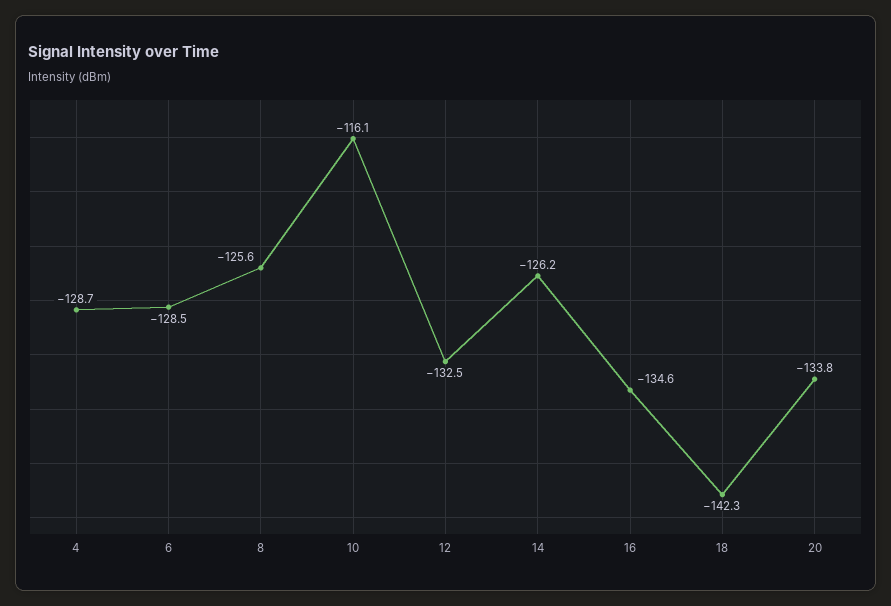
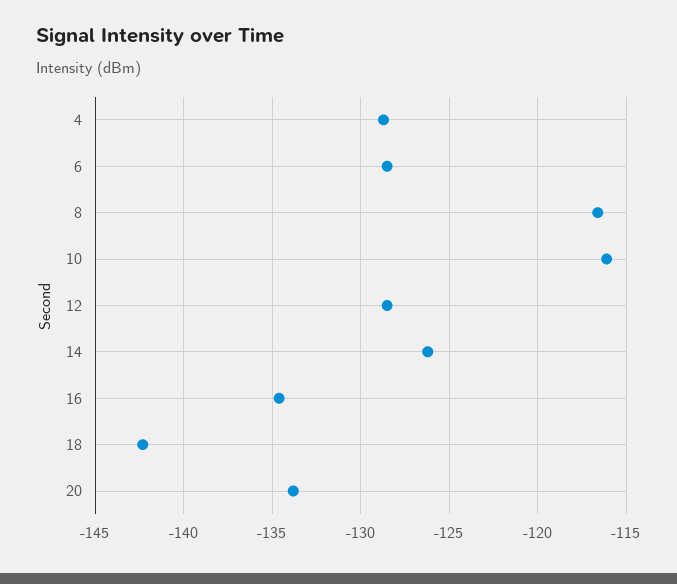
8: -125.6 -> -116.5
12: -132.5 -> -128.5

